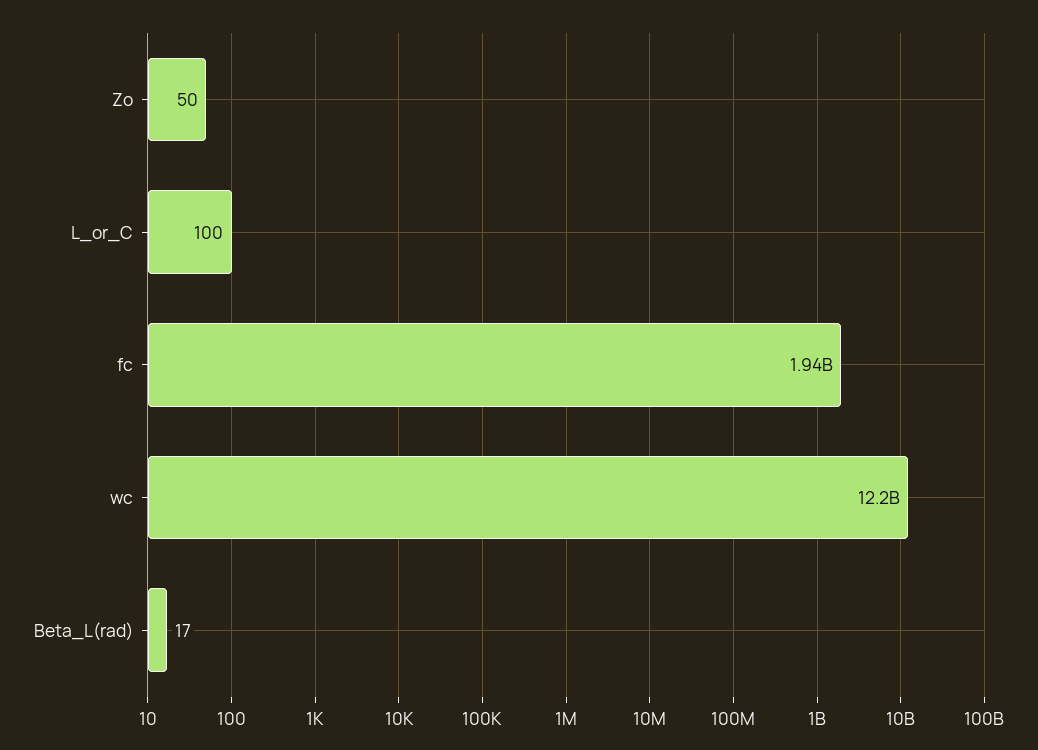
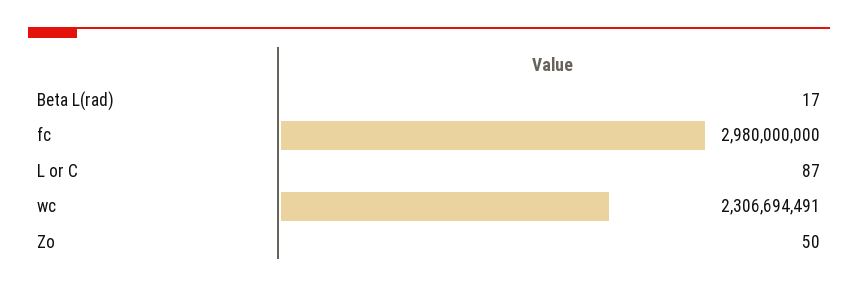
L_or_C: 100 -> 87
fc: 1940000000 -> 2980000000
wc: 12200000000 -> 2306694491

